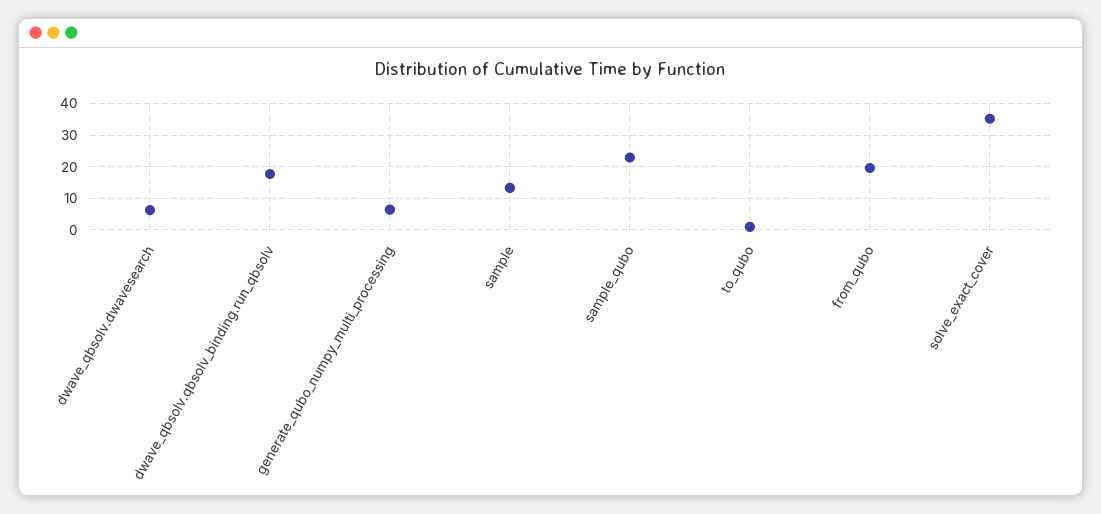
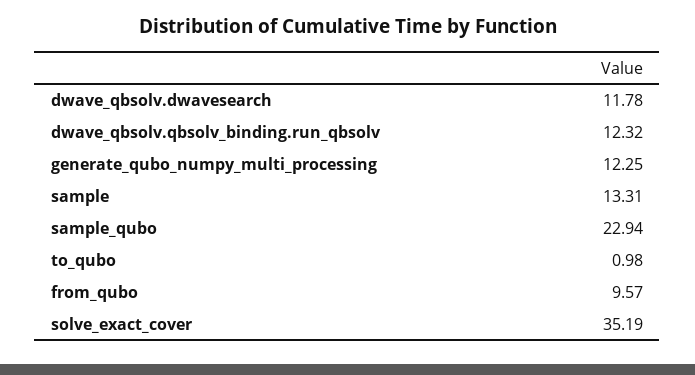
dwave_qbsolv.dwavesearch: 6 -> 11.78
dwave_qbsolv.qbsolv_binding.run_qbsolv: 18 -> 12.32
generate_qubo_numpy_multi_processing: 6 -> 12.25
from_qubo: 20 -> 9.57

